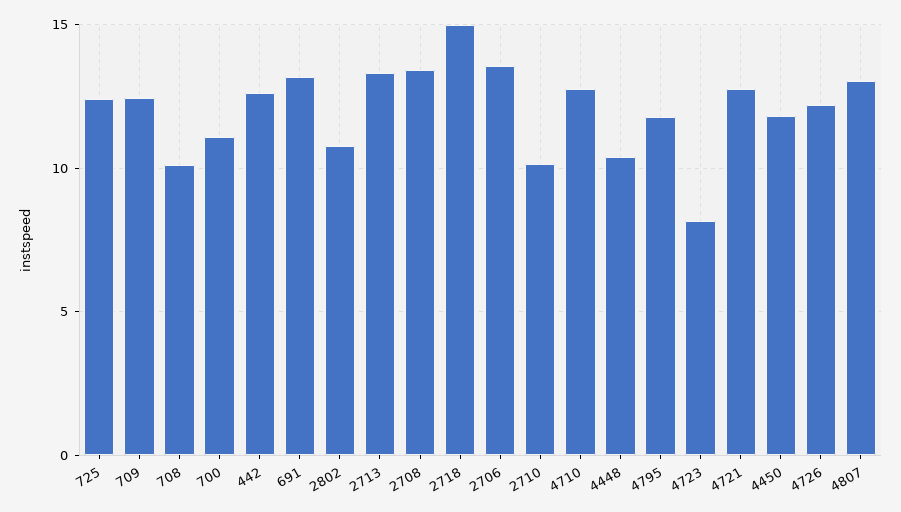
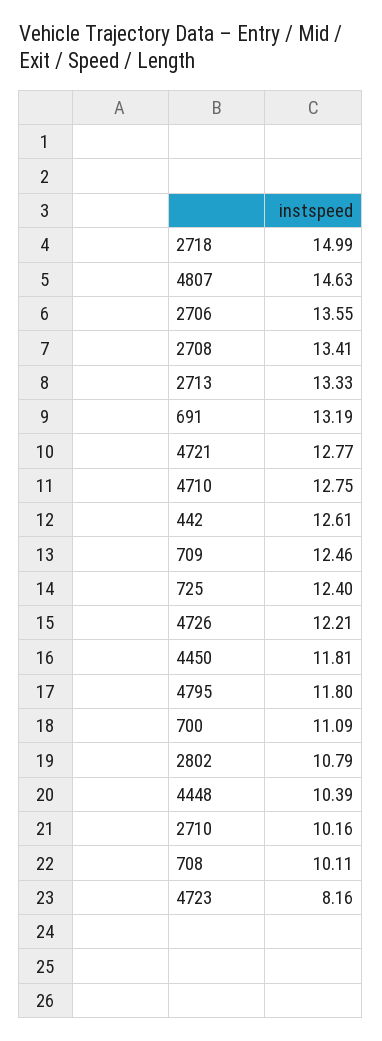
4807: 13 -> 14.63

